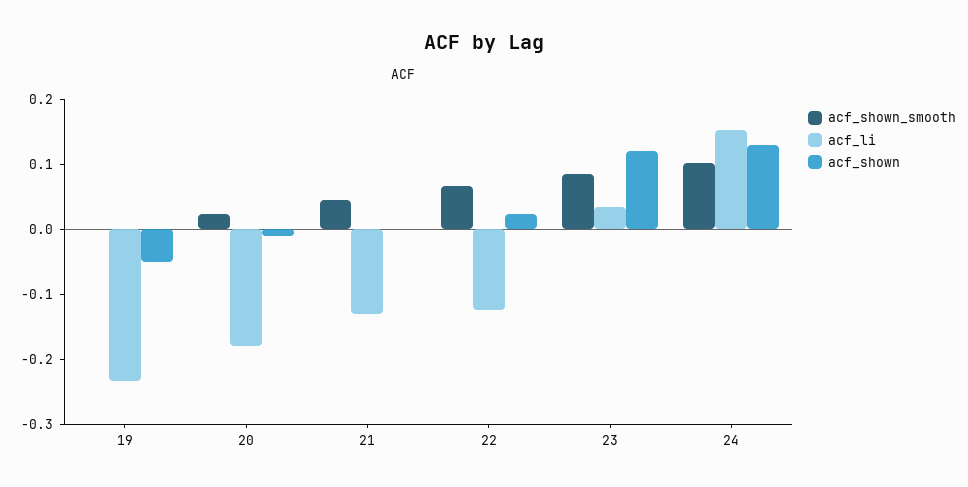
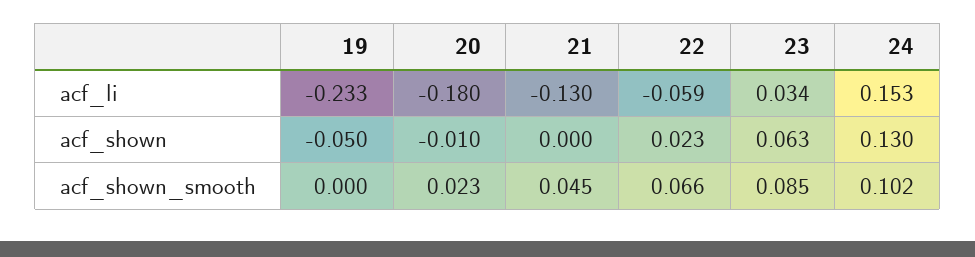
acf_li, 22: -0.12 -> -0.059
acf_shown, 23: 0.12 -> 0.063

